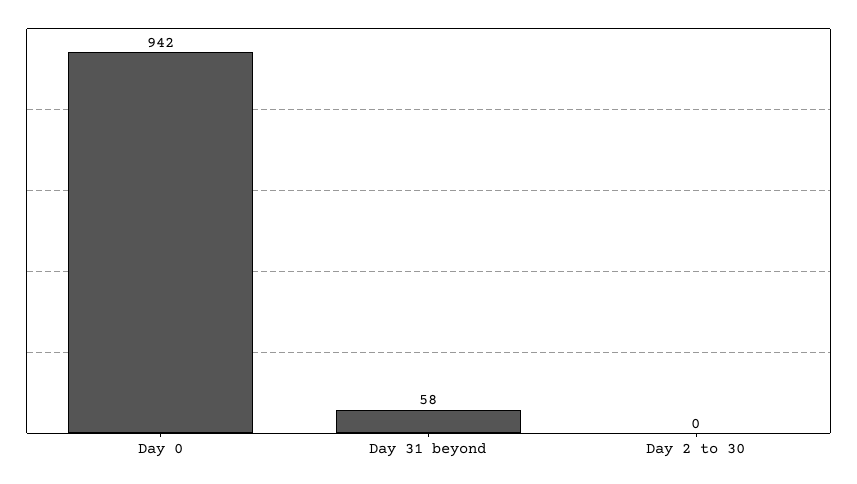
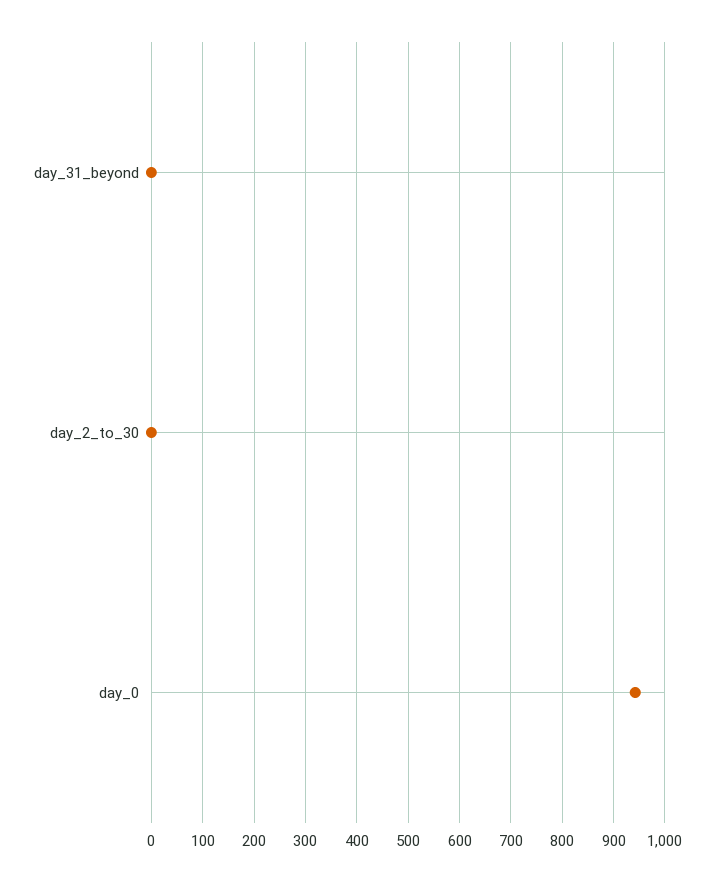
Day 31 beyond: 58 -> 0

